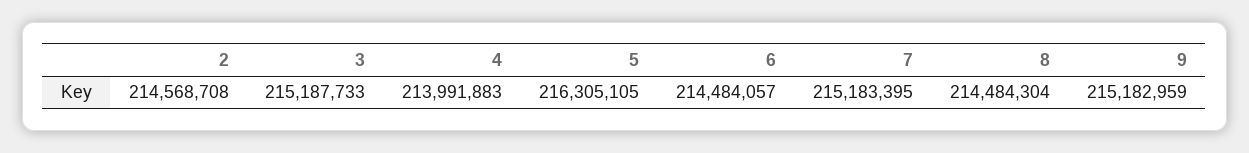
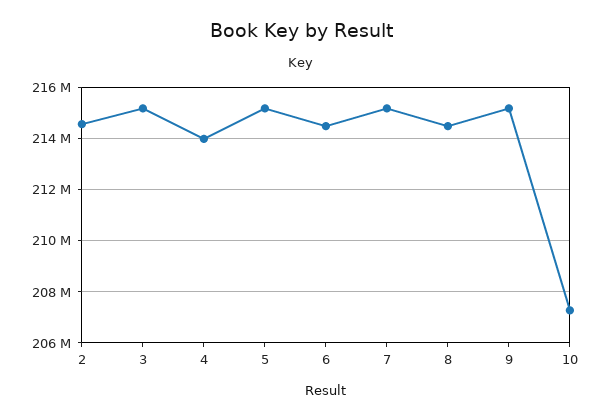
5: 216305105 -> 215250000
10: none -> 207250000

